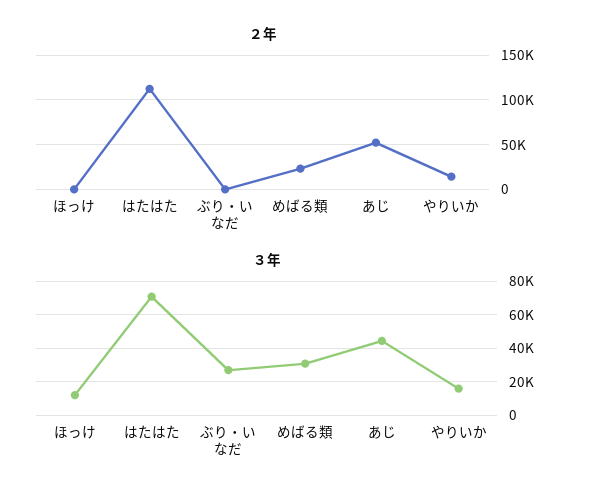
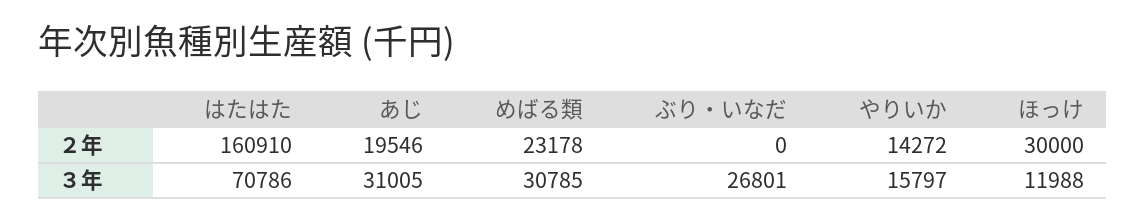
２年, ほっけ: 0 -> 30000
２年, はたはた: 110000 -> 160910
２年, あじ: 50000 -> 19546
３年, あじ: 45000 -> 31005

